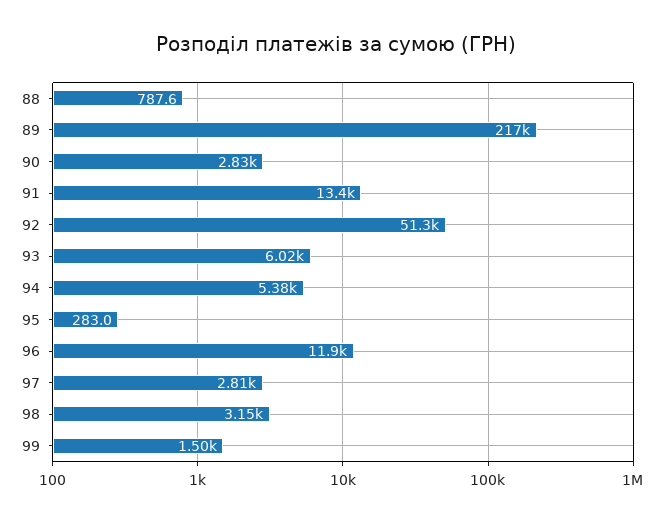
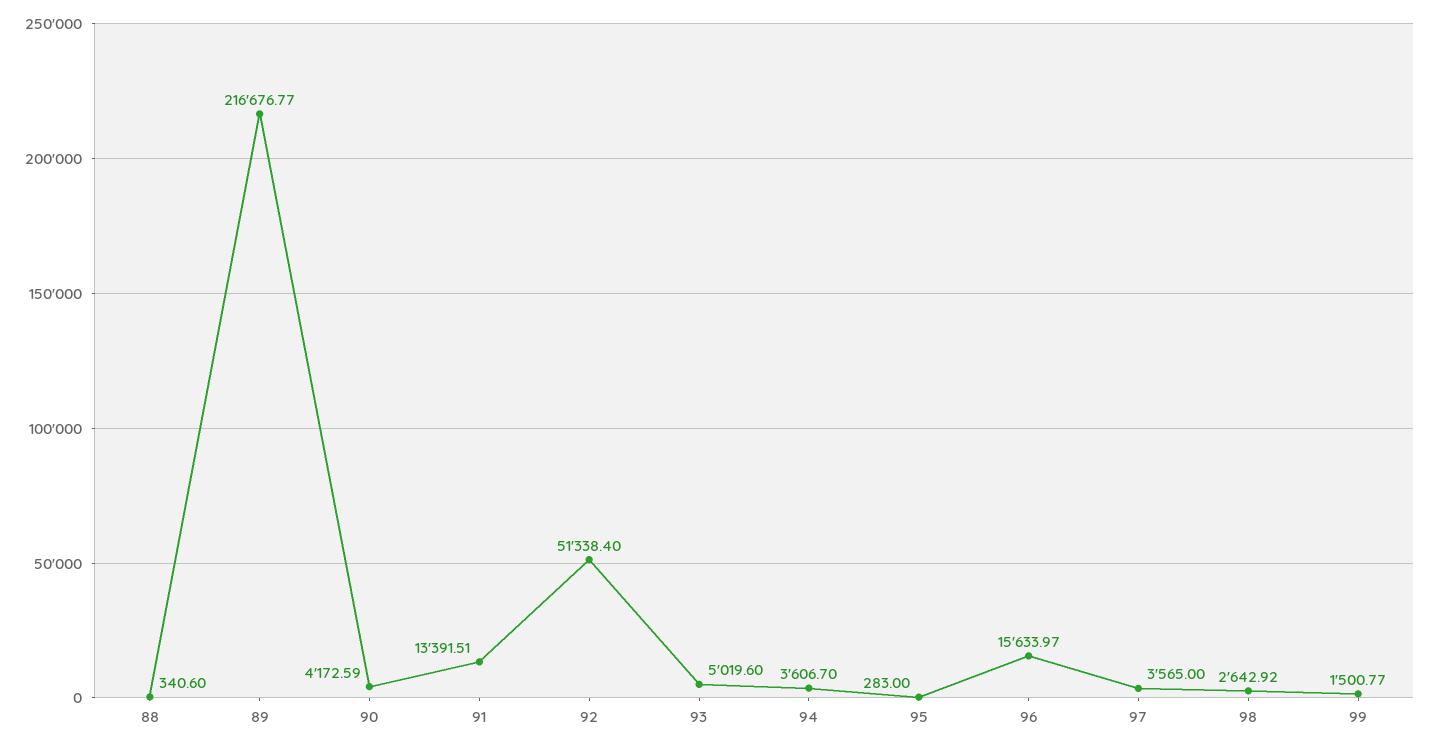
88: 787.6 -> 340.6
90: 2830 -> 4172.59
93: 6020 -> 5019.6
94: 5380 -> 3606.7
96: 11900 -> 15633.97
97: 2810 -> 3565
98: 3150 -> 2642.92

